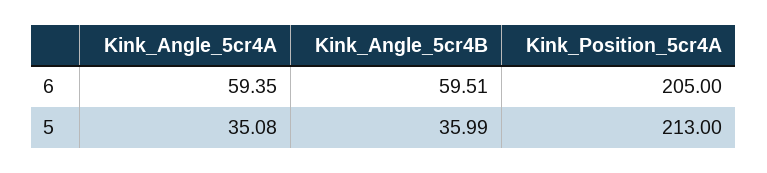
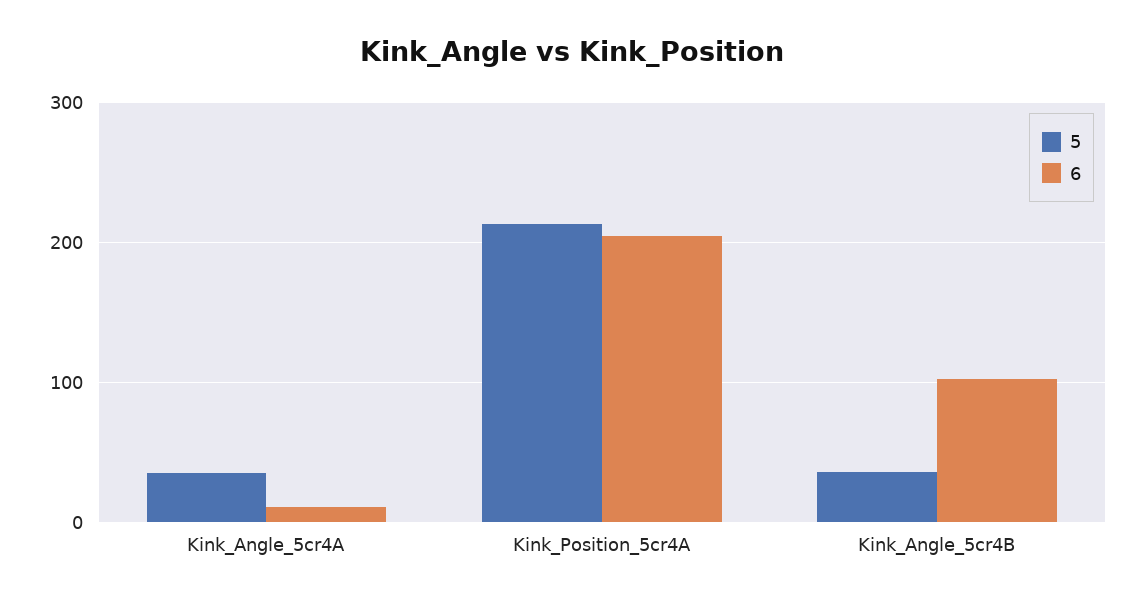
6, Kink_Angle_5cr4A: 59.35 -> 10
6, Kink_Angle_5cr4B: 59.51 -> 100

